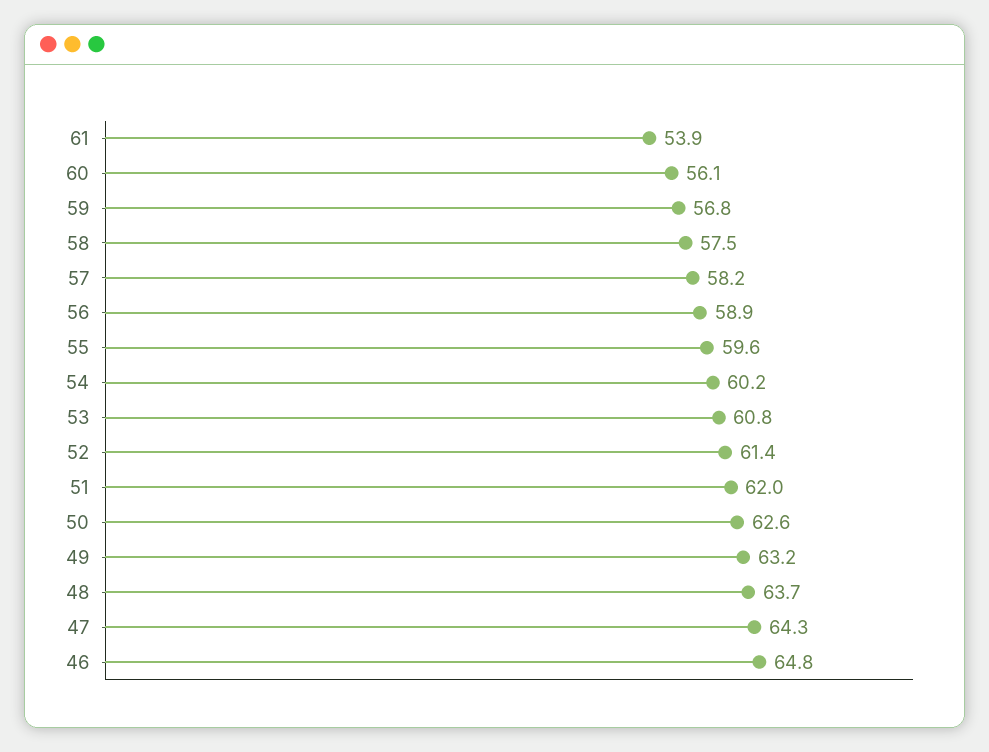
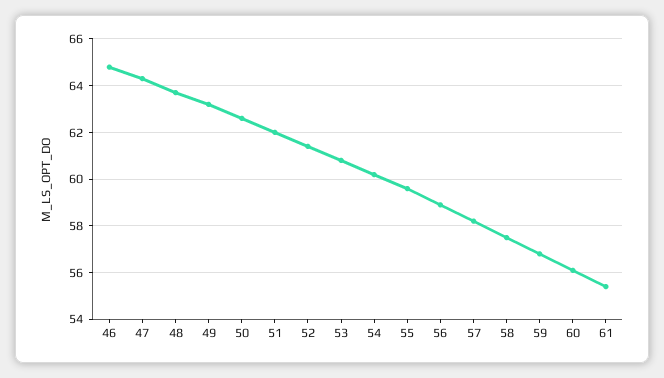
61: 53.9 -> 55.5

